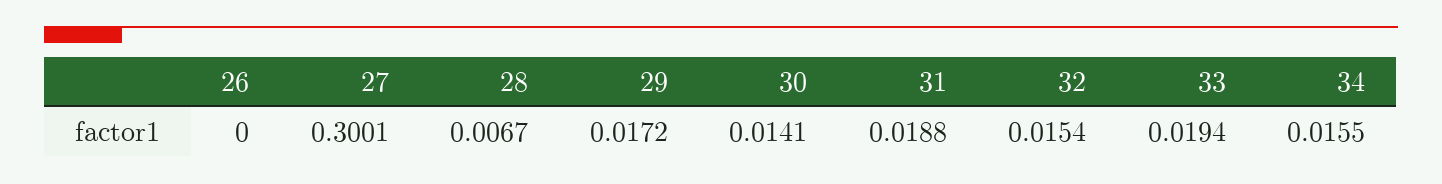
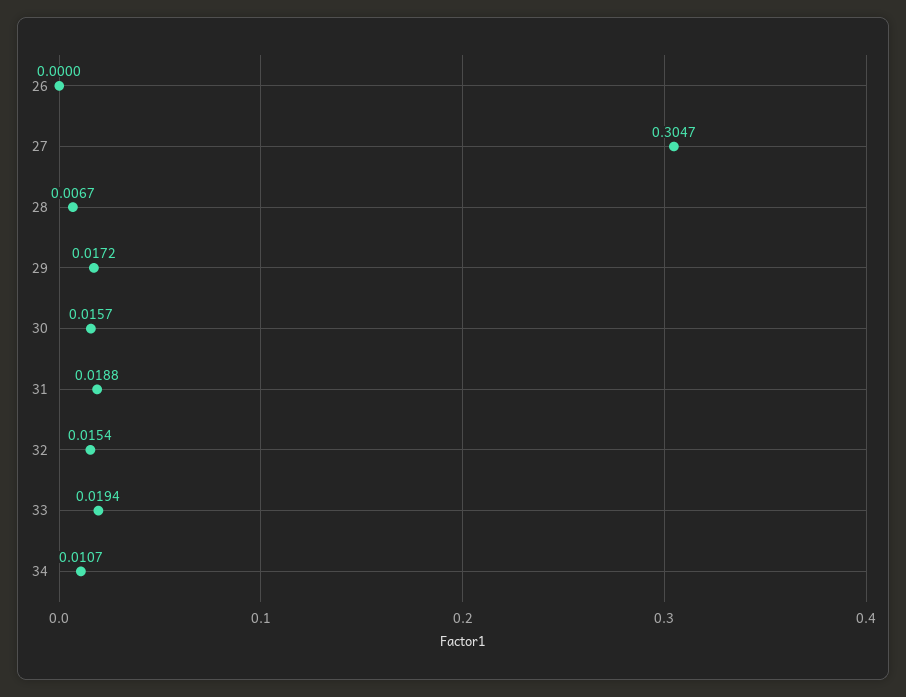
27: 0.3001 -> 0.3047
30: 0.0141 -> 0.0157
34: 0.0155 -> 0.0107

